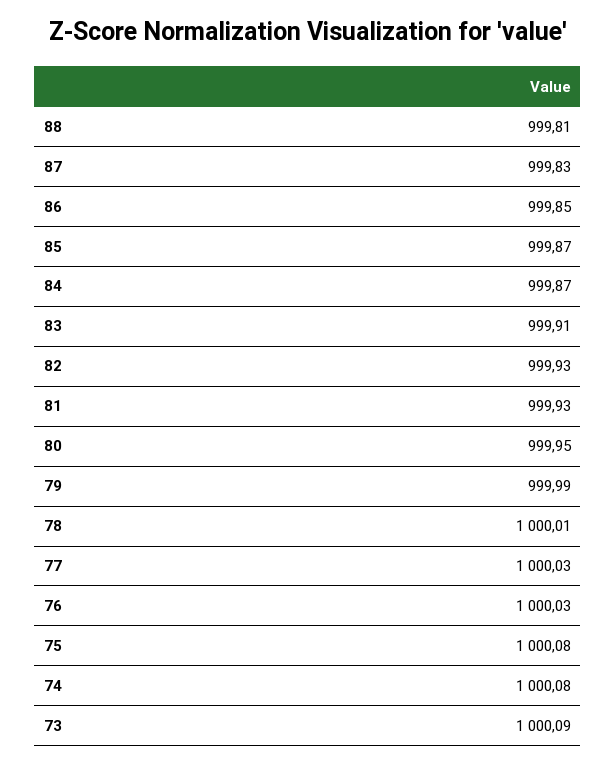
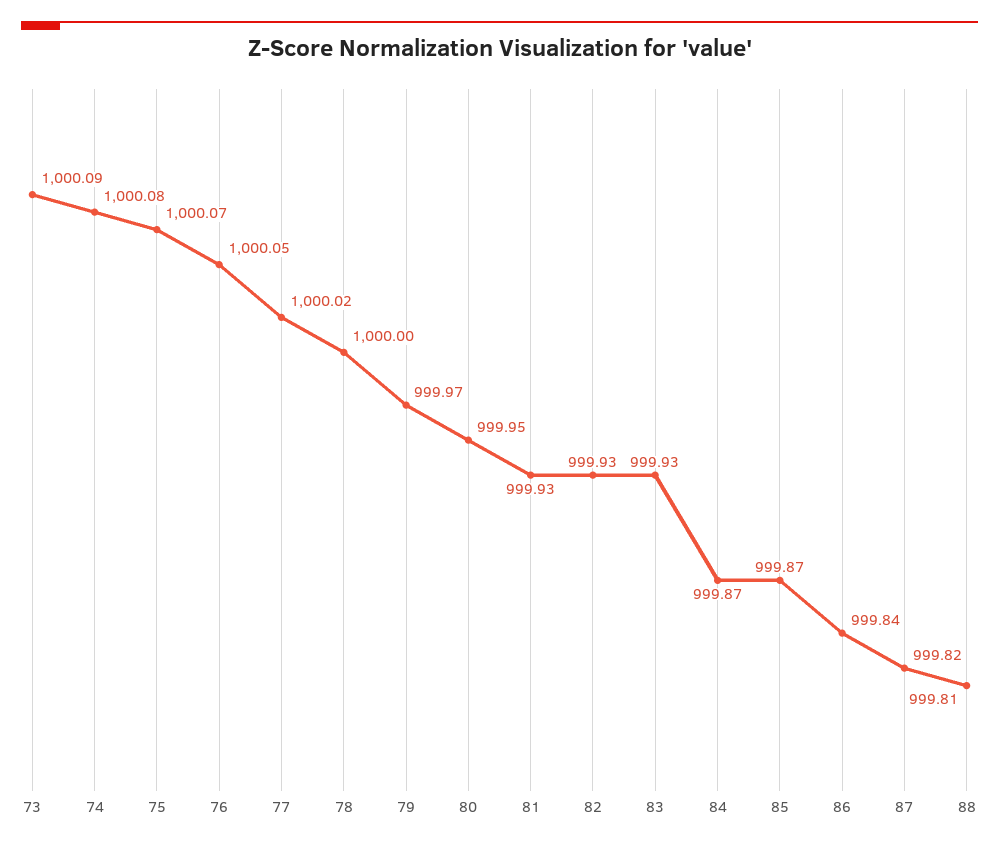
87: 999.83 -> 999.82
86: 999.85 -> 999.84
83: 999.91 -> 999.93
79: 999.99 -> 999.97
78: 1000.01 -> 1000
77: 1000.03 -> 1000.02
76: 1000.03 -> 1000.05
75: 1000.08 -> 1000.07

